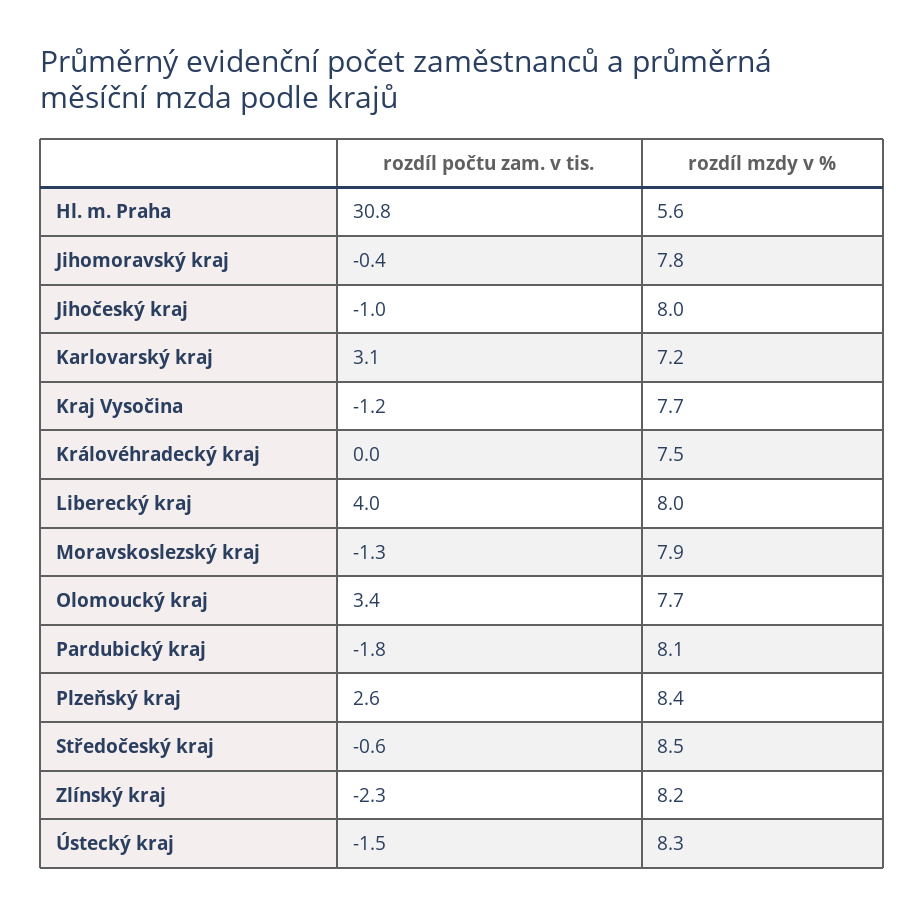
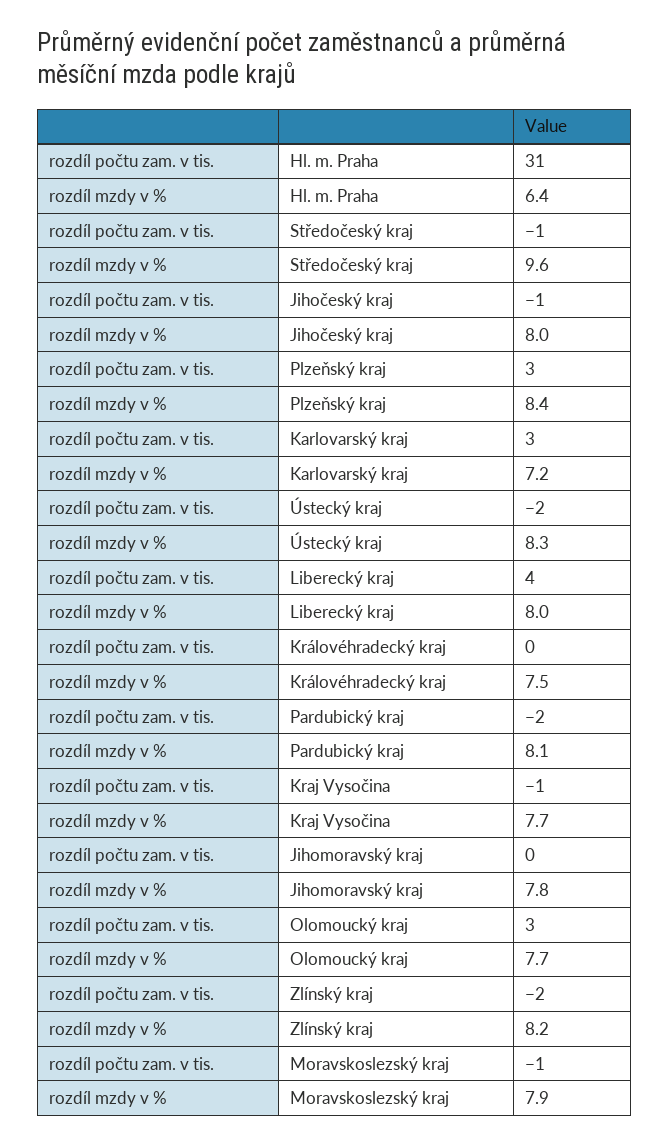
rozdíl mzdy v %, Hl. m. Praha: 5.6 -> 6.4
rozdíl mzdy v %, Středočeský kraj: 8.5 -> 9.6

